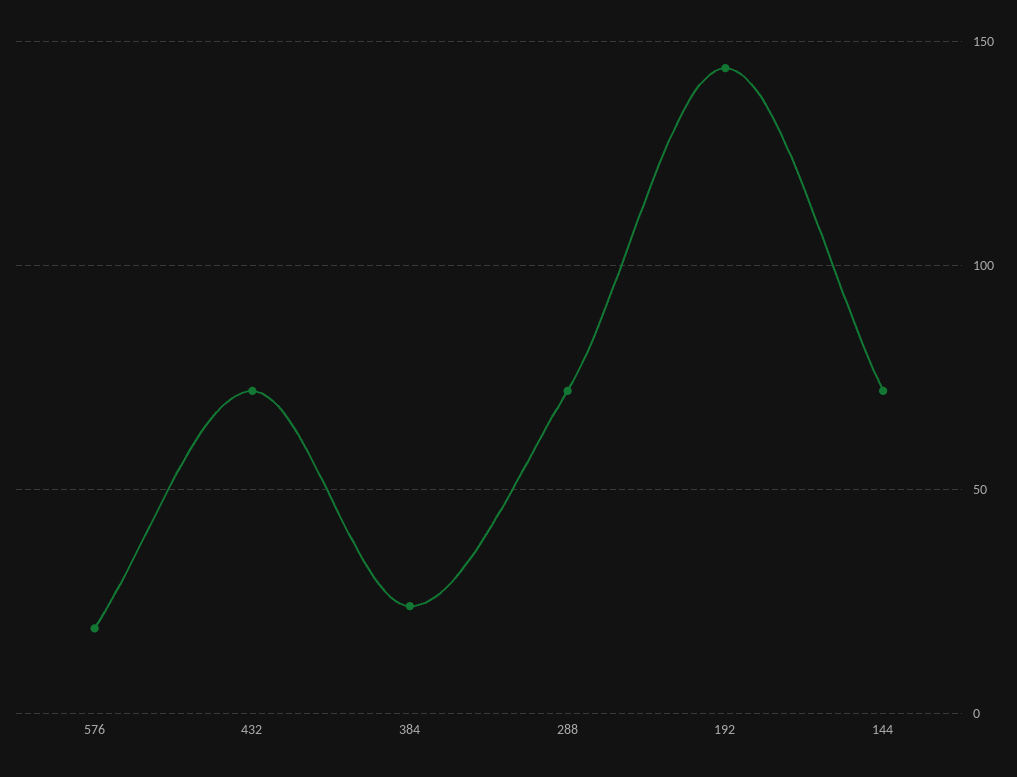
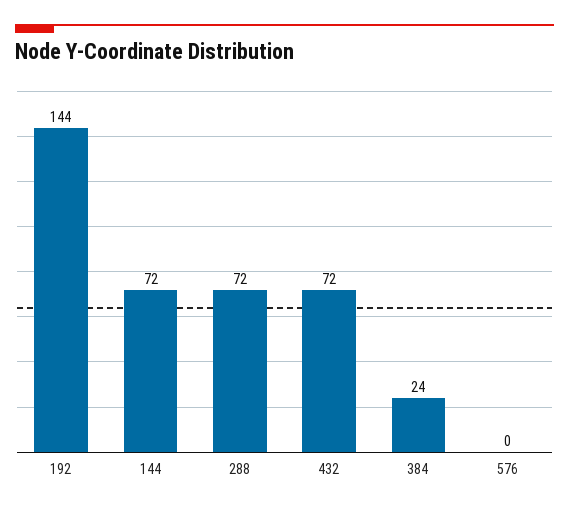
576: 20 -> 0

